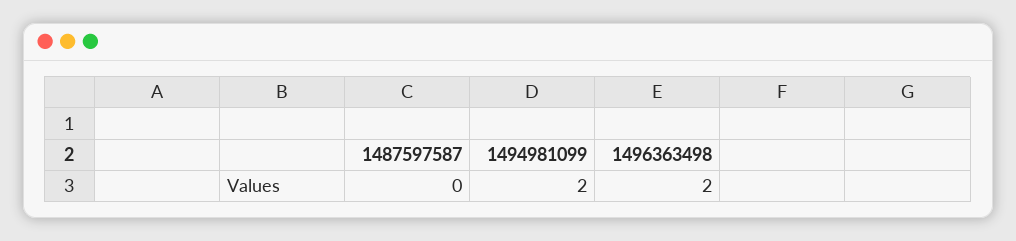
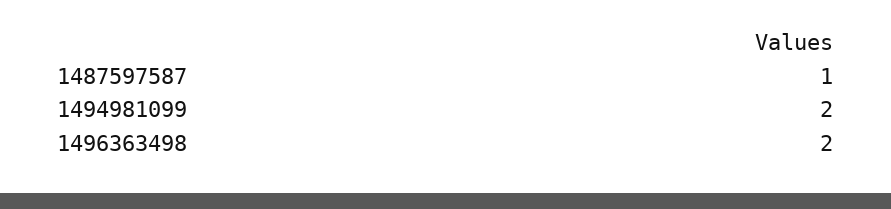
1487597587: 0 -> 1

